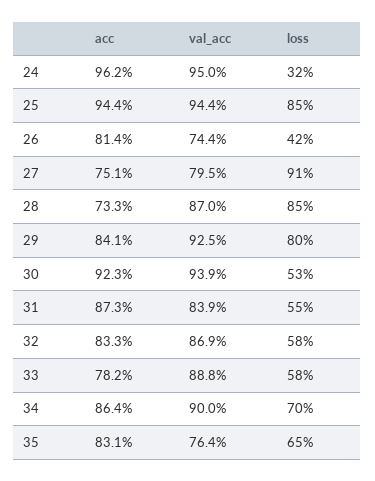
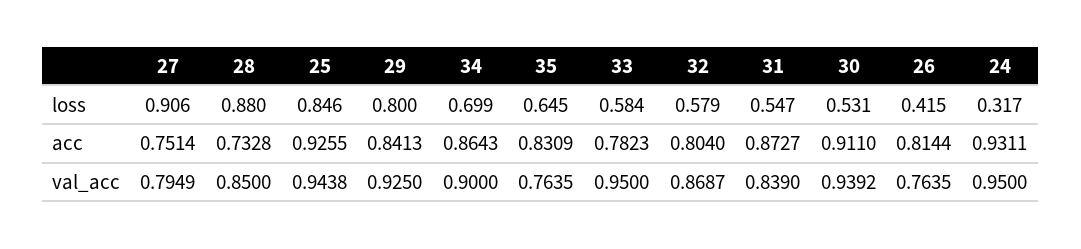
acc, 24: 0.962 -> 0.9311
acc, 25: 0.944 -> 0.9255
val_acc, 26: 0.744 -> 0.7635
val_acc, 28: 0.87 -> 0.85
loss, 28: 0.85 -> 0.88
acc, 30: 0.923 -> 0.911
acc, 32: 0.833 -> 0.804
val_acc, 33: 0.888 -> 0.95

